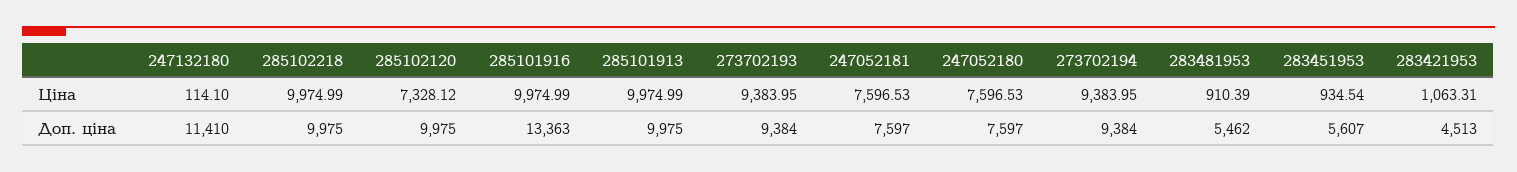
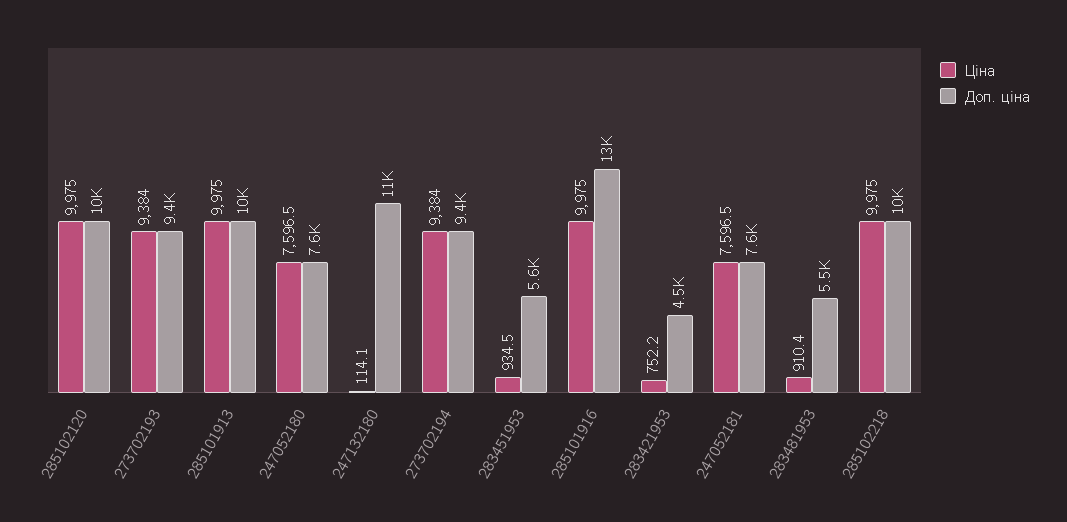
Ціна, 285102120: 7328.12 -> 9975
Ціна, 283421953: 1063.31 -> 752.2

